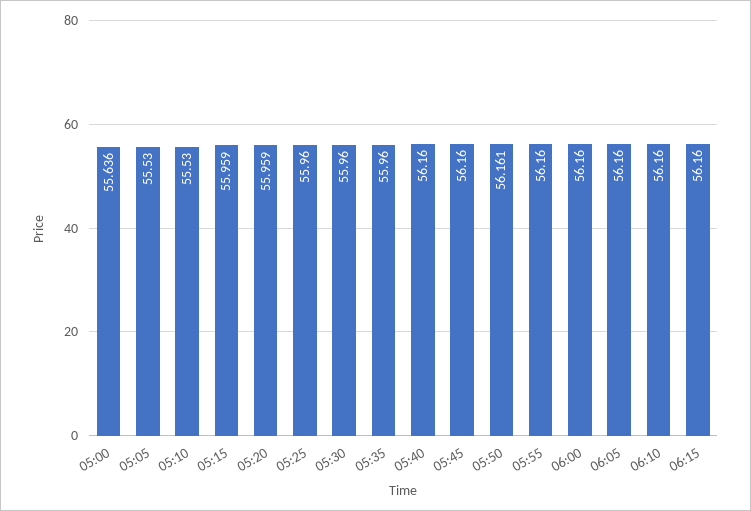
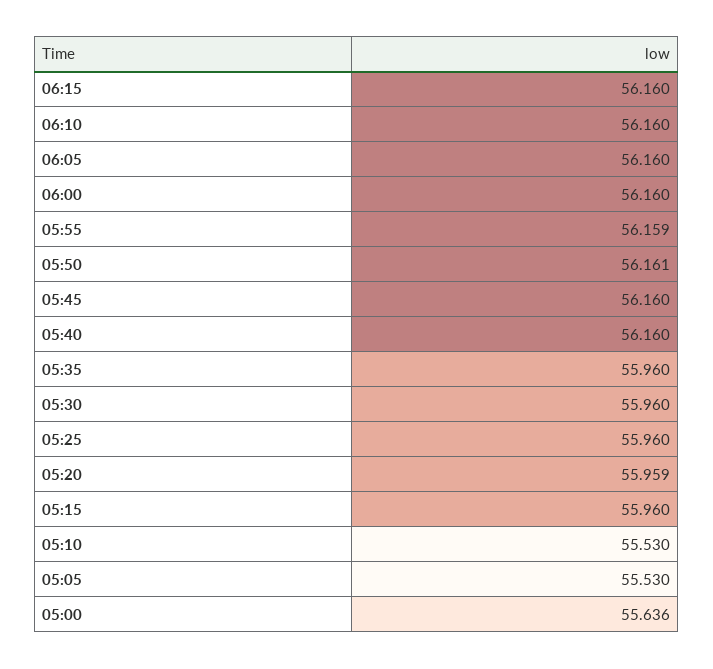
05:15: 55.959 -> 55.96
05:55: 56.16 -> 56.159

